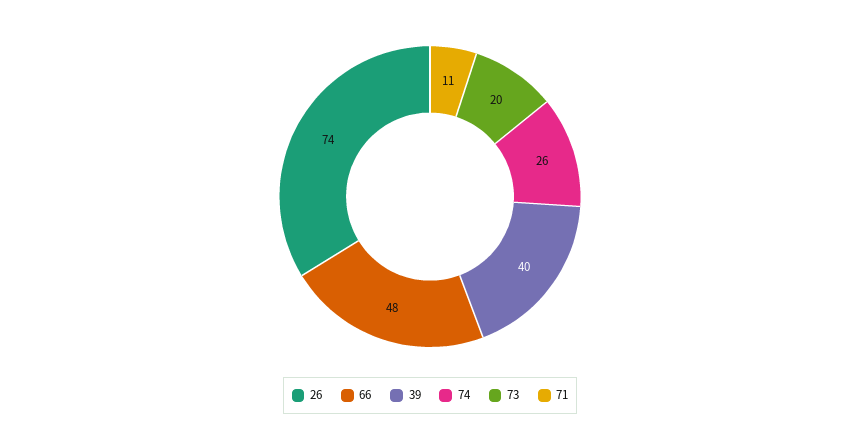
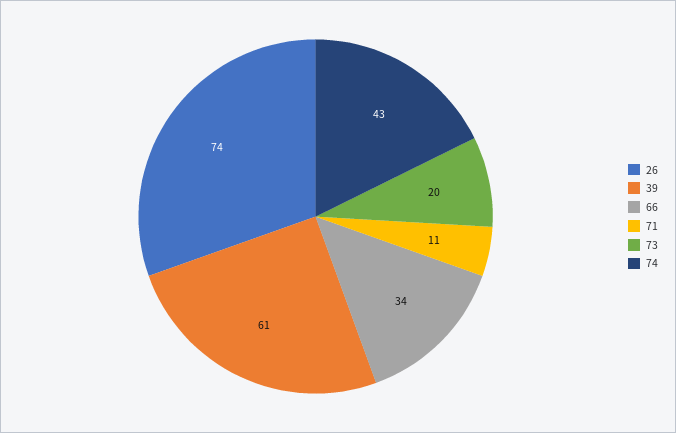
66: 48 -> 34
39: 40 -> 61
74: 26 -> 43

